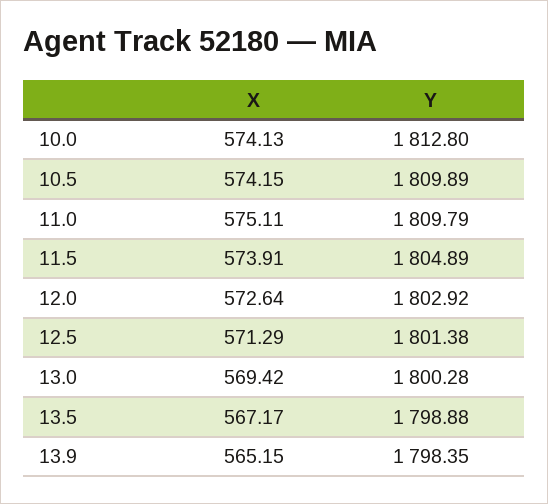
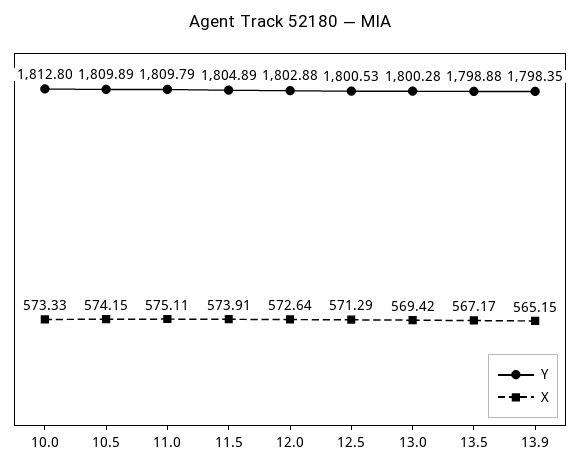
X, 10.0: 574.13 -> 573.33
Y, 12.0: 1802.92 -> 1802.88
Y, 12.5: 1801.38 -> 1800.53

